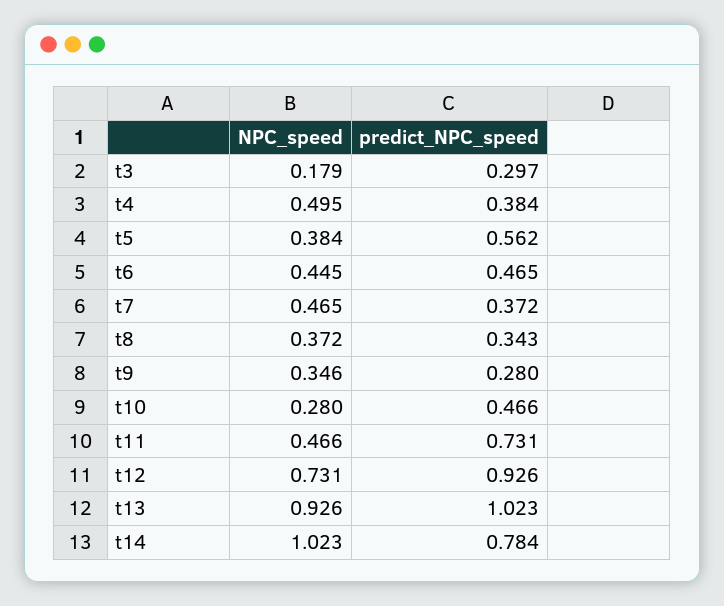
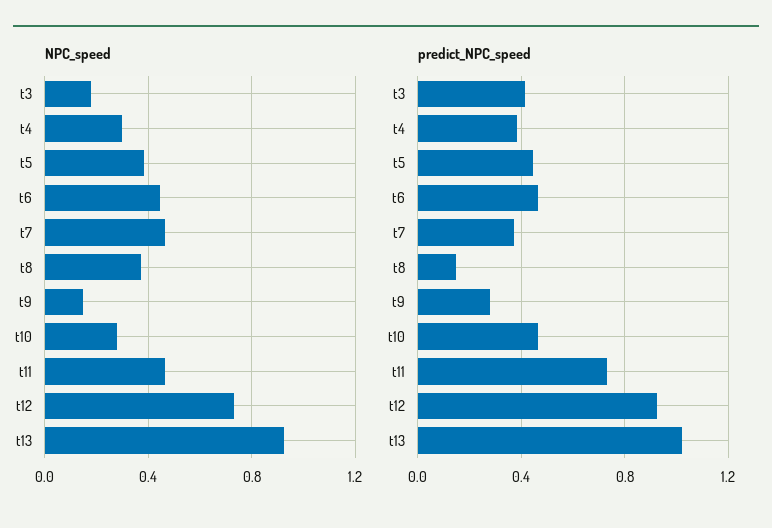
predict_NPC_speed, t3: 0.297 -> 0.4
NPC_speed, t4: 0.495 -> 0.3
predict_NPC_speed, t5: 0.562 -> 0.45
predict_NPC_speed, t8: 0.343 -> 0.15
NPC_speed, t9: 0.346 -> 0.15
NPC_speed, t14: 1.023 -> none
predict_NPC_speed, t14: 0.784 -> none

